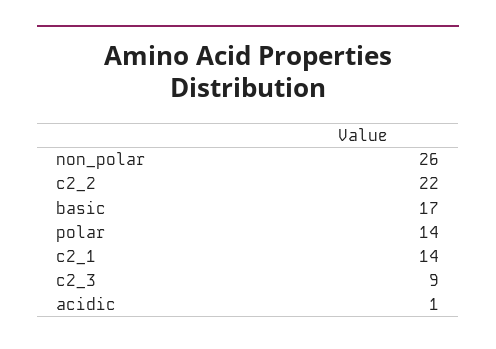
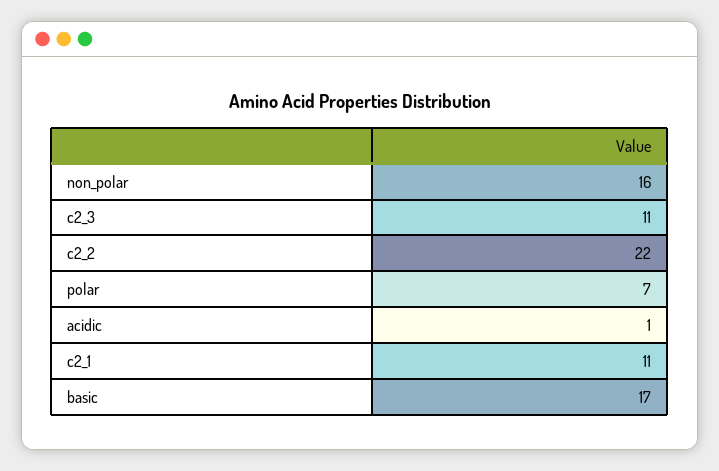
non_polar: 26 -> 16
polar: 14 -> 7
c2_1: 14 -> 11
c2_3: 9 -> 11

